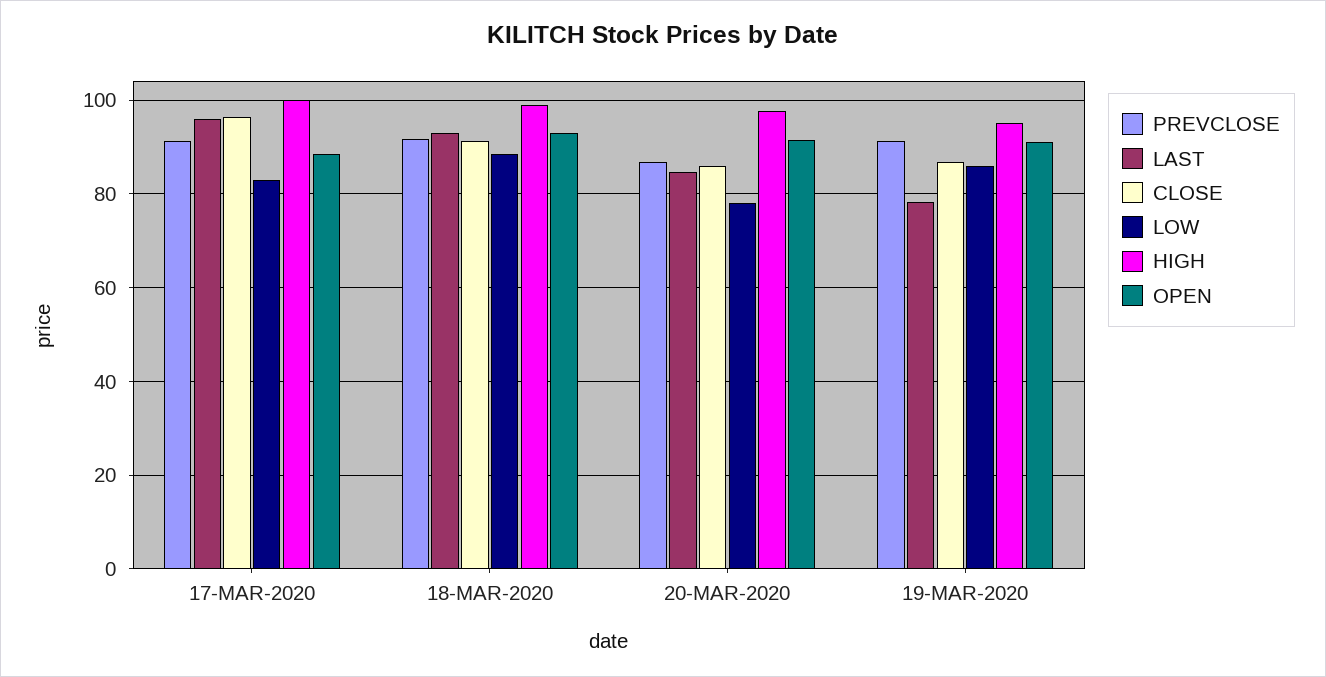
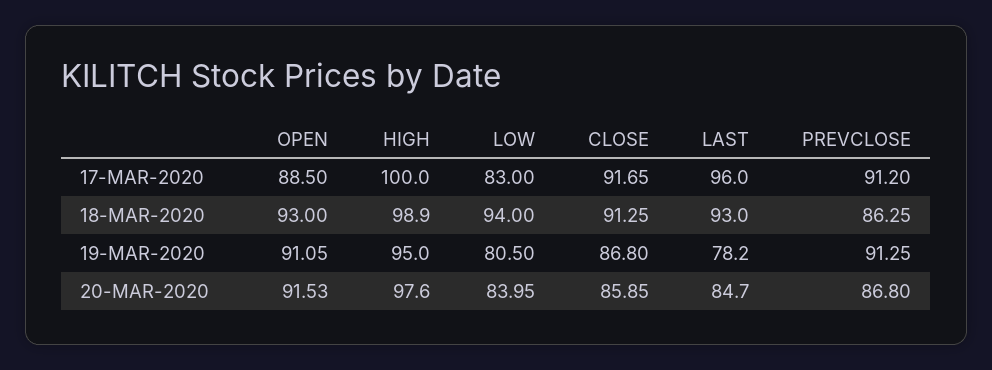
CLOSE, 17-MAR-2020: 96 -> 91.65
PREVCLOSE, 18-MAR-2020: 92 -> 86.25
LOW, 18-MAR-2020: 88 -> 94
LOW, 20-MAR-2020: 78 -> 83.95
LOW, 19-MAR-2020: 86 -> 80.5

